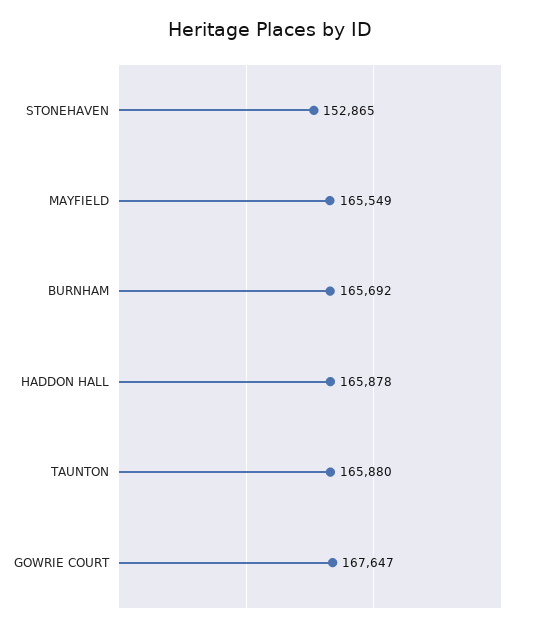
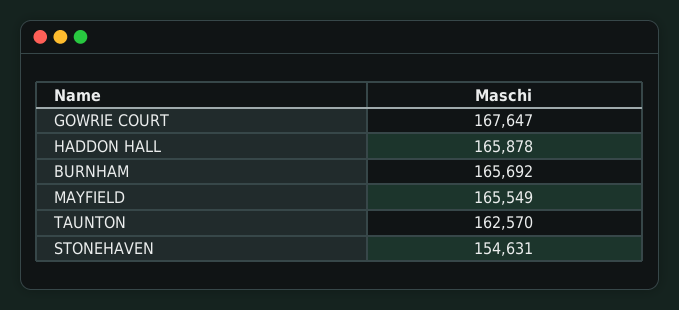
STONEHAVEN: 152865 -> 154631
TAUNTON: 165880 -> 162570

